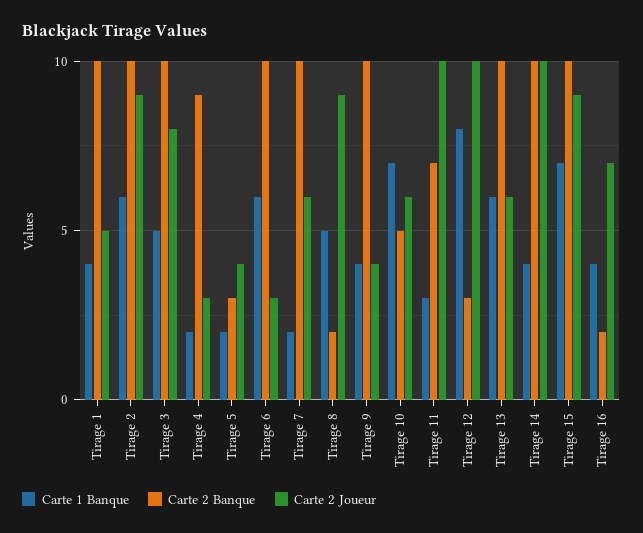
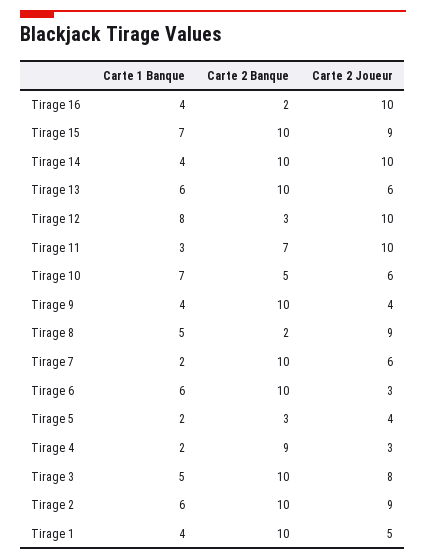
Carte 2 Joueur, Tirage 16: 7 -> 10

